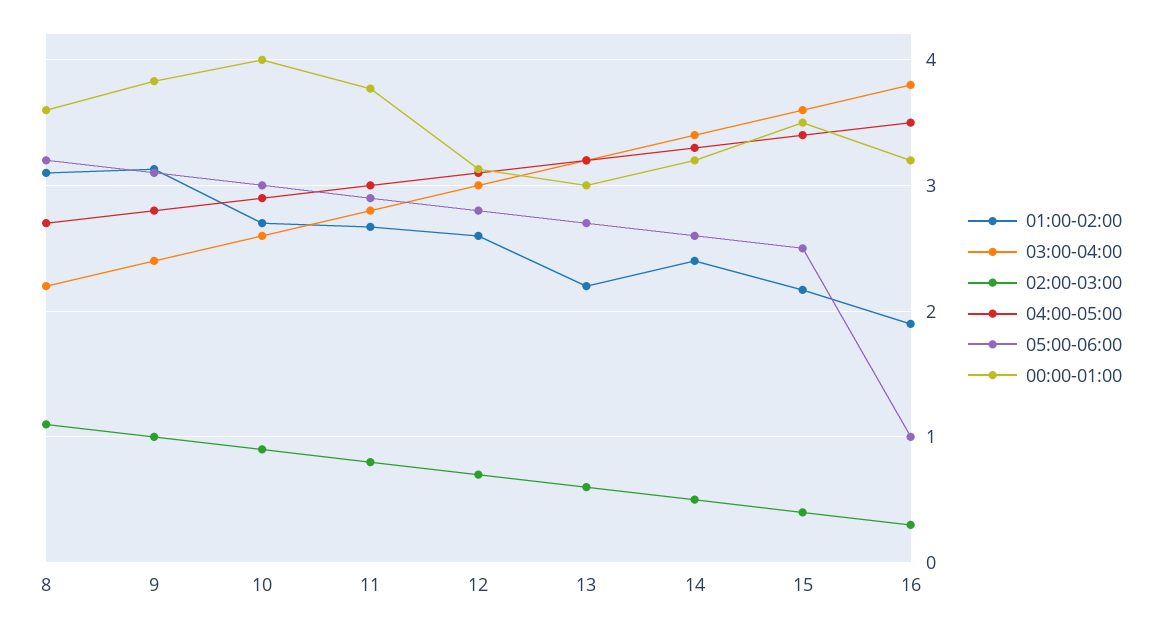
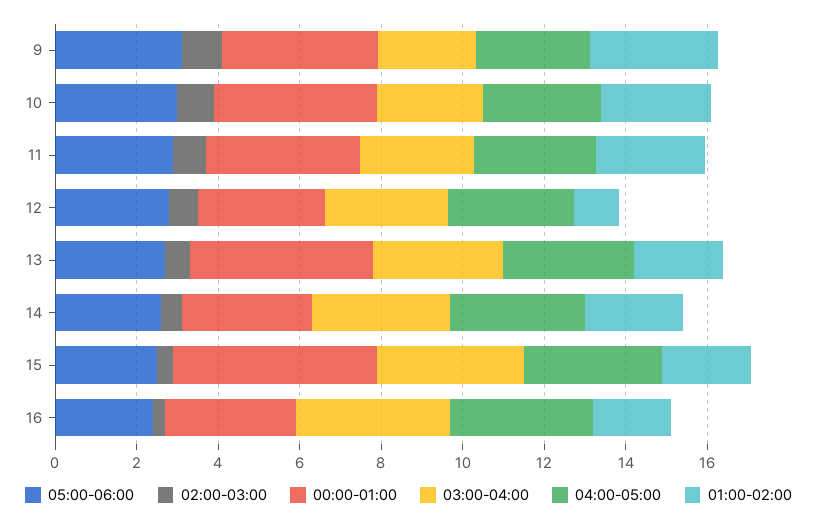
01:00-02:00, 8: 3.1 -> none
03:00-04:00, 8: 2.2 -> none
02:00-03:00, 8: 1.1 -> none
04:00-05:00, 8: 2.7 -> none
05:00-06:00, 8: 3.2 -> none
00:00-01:00, 8: 3.6 -> none
01:00-02:00, 12: 2.6 -> 1
00:00-01:00, 13: 3 -> 4.5
00:00-01:00, 15: 3.5 -> 5
05:00-06:00, 16: 1 -> 2.5

